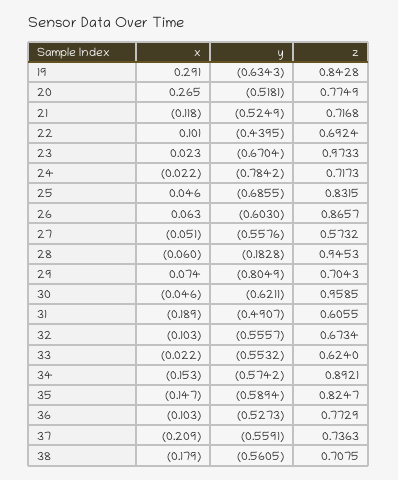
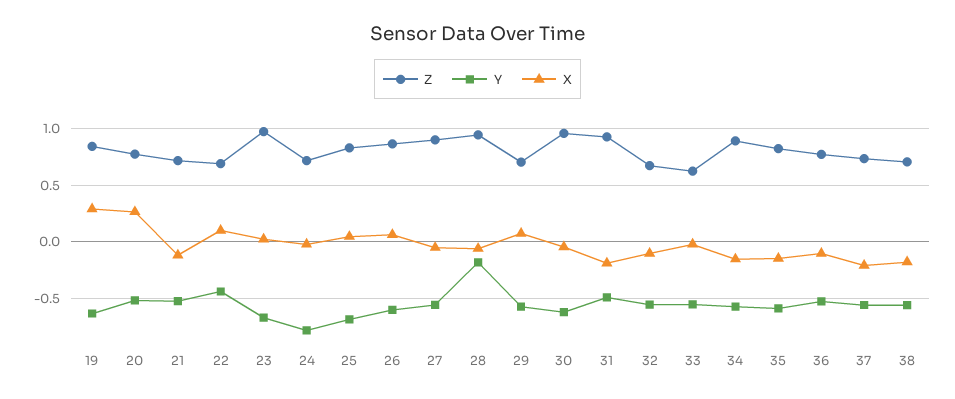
z, 27: 0.5732 -> 0.9
y, 29: -0.8049 -> -0.6
z, 31: 0.6055 -> 0.9

